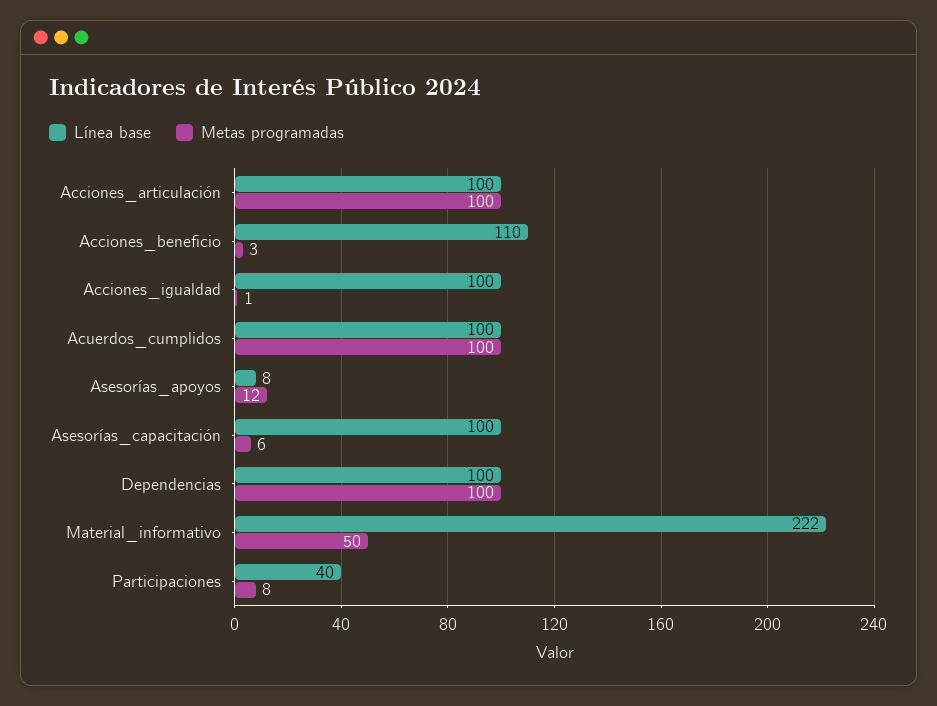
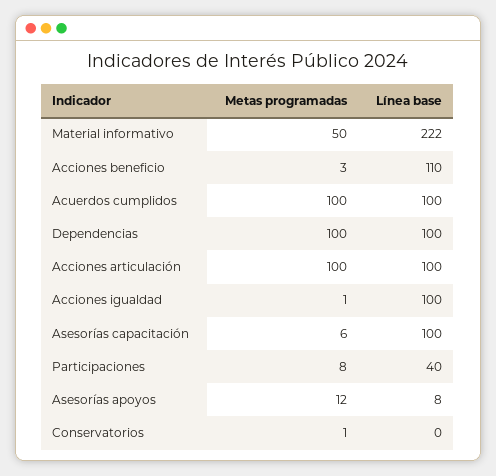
Metas programadas, Conservatorios: none -> 1
Línea base, Conservatorios: none -> 0

